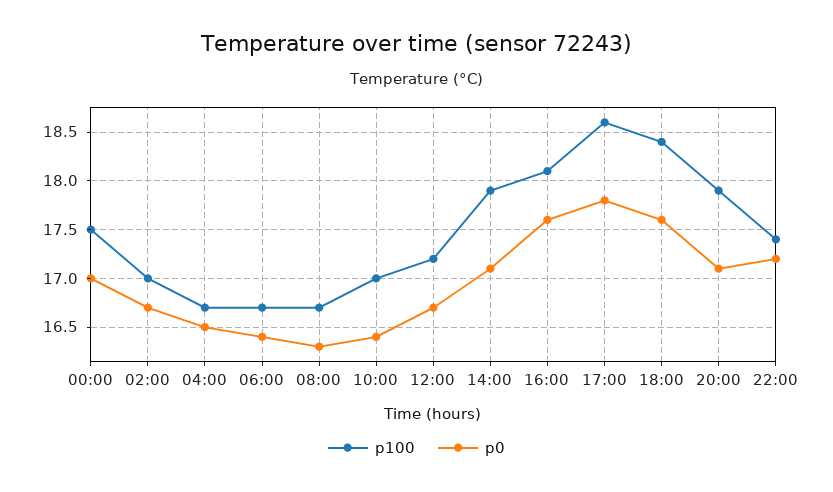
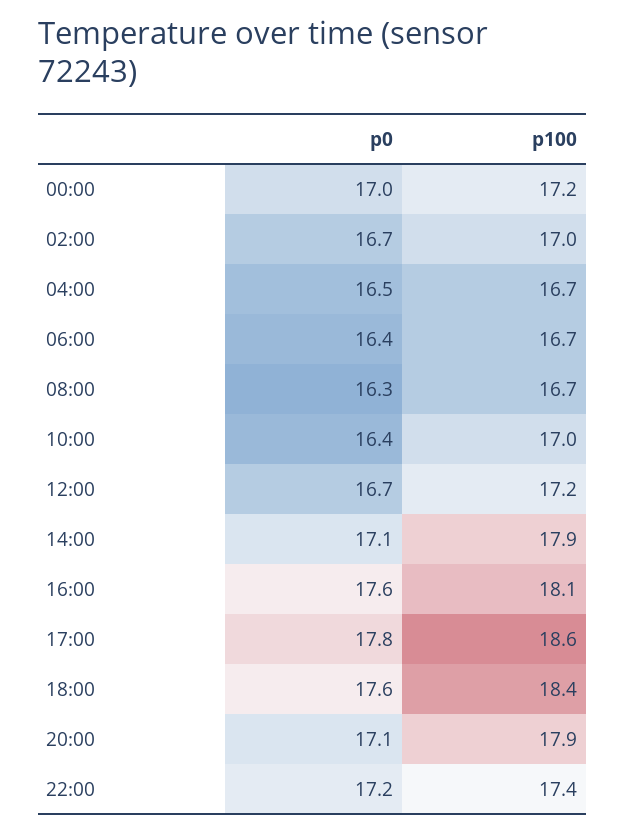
p100, 00:00: 17.5 -> 17.2

